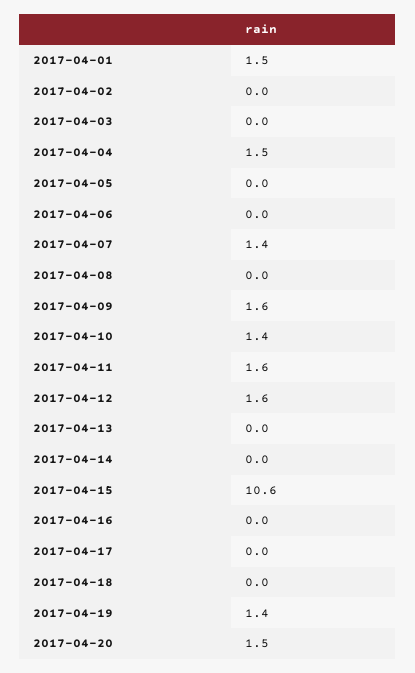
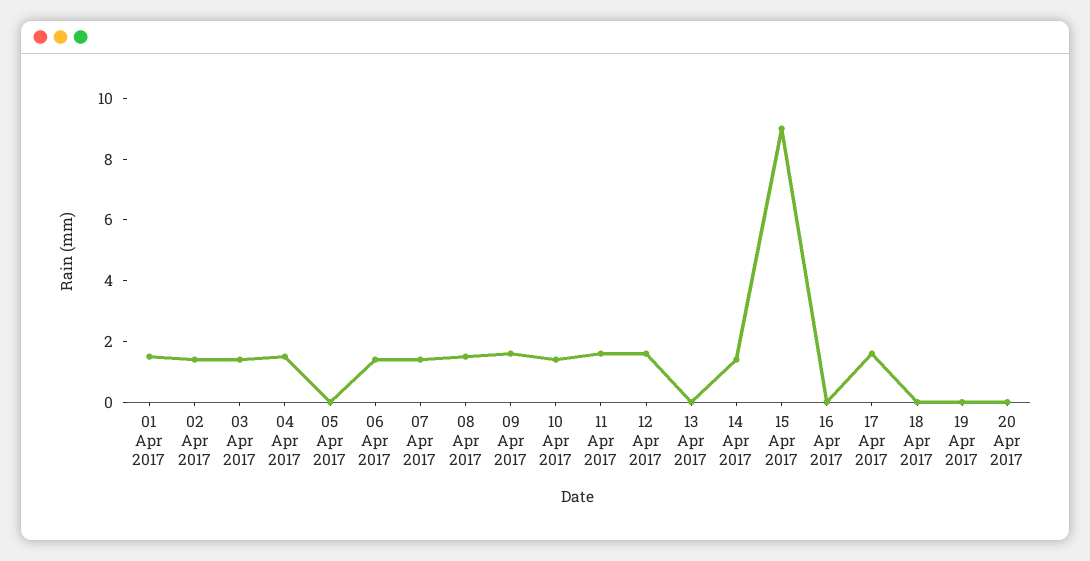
2017-04-02: 0 -> 1.5
2017-04-03: 0 -> 1.5
2017-04-06: 0 -> 1.5
2017-04-08: 0 -> 1.5
2017-04-14: 0 -> 1.5
2017-04-15: 10.6 -> 9
2017-04-17: 0 -> 1.5
2017-04-19: 1.4 -> 0
2017-04-20: 1.5 -> 0

